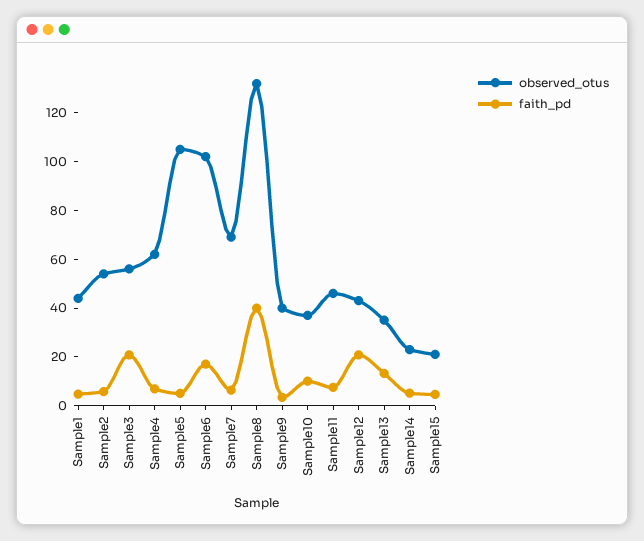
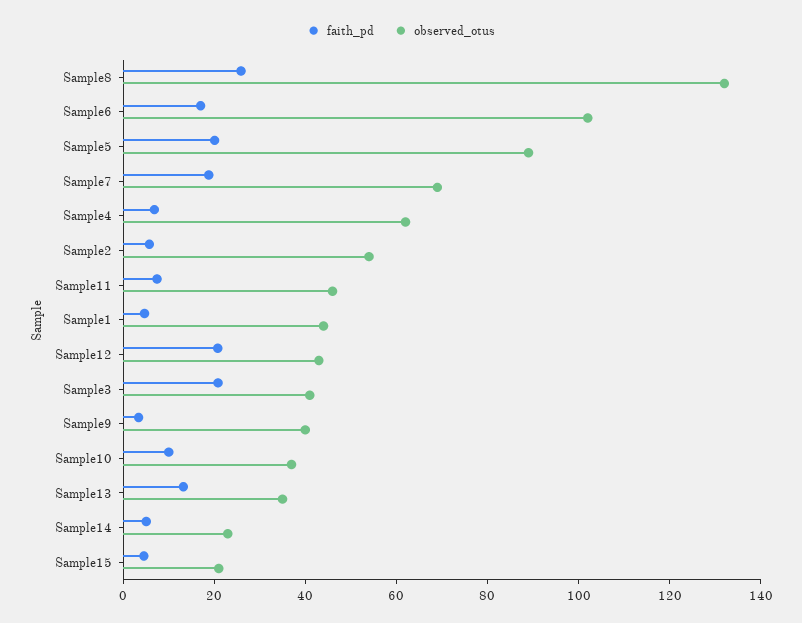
observed_otus, Sample3: 55 -> 40
observed_otus, Sample5: 105 -> 90
faith_pd, Sample5: 5 -> 20
faith_pd, Sample7: 5 -> 20
faith_pd, Sample8: 40 -> 25

